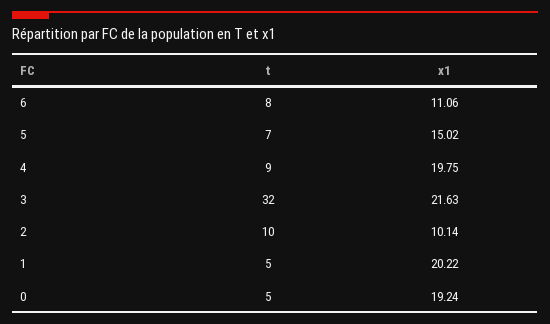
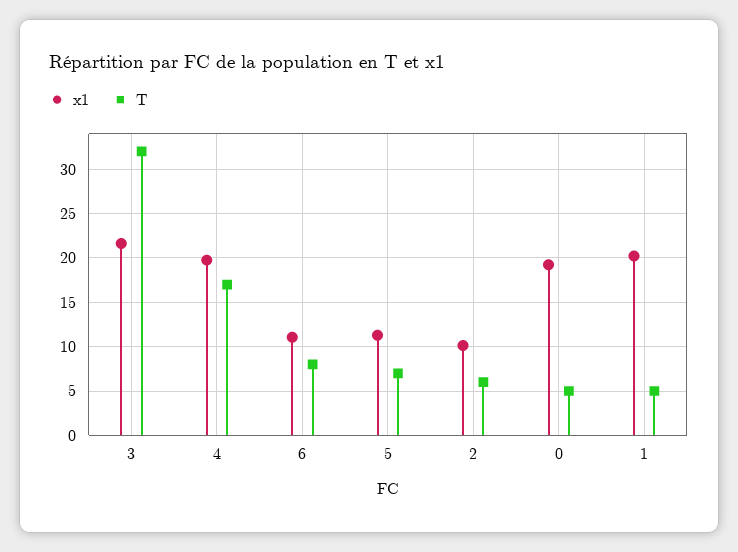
x1, 5: 15.02 -> 11
t, 4: 9 -> 17
t, 2: 10 -> 6

